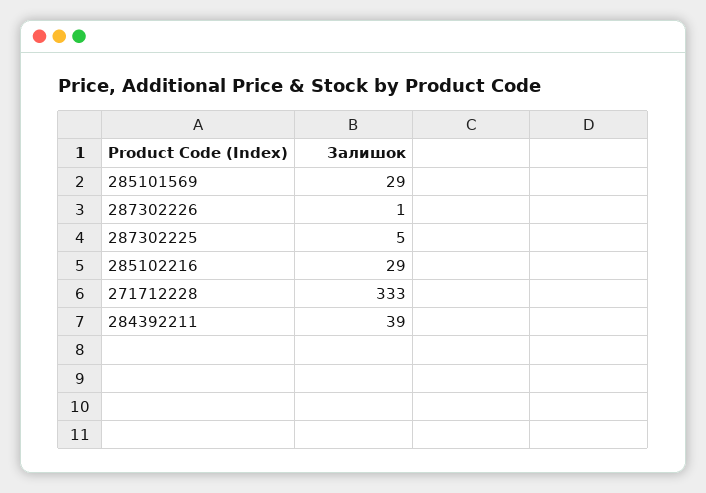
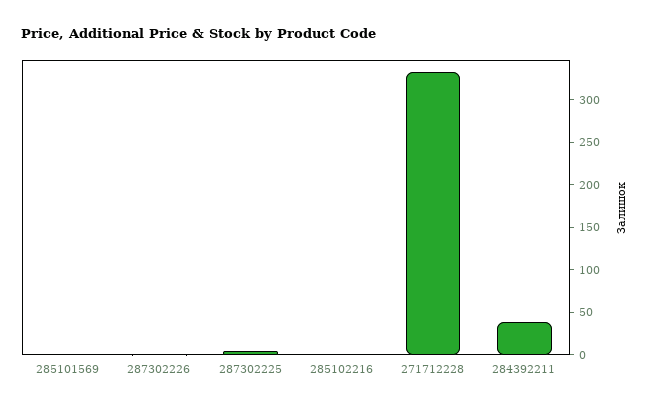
285101569: 29 -> 0
285102216: 29 -> 0

